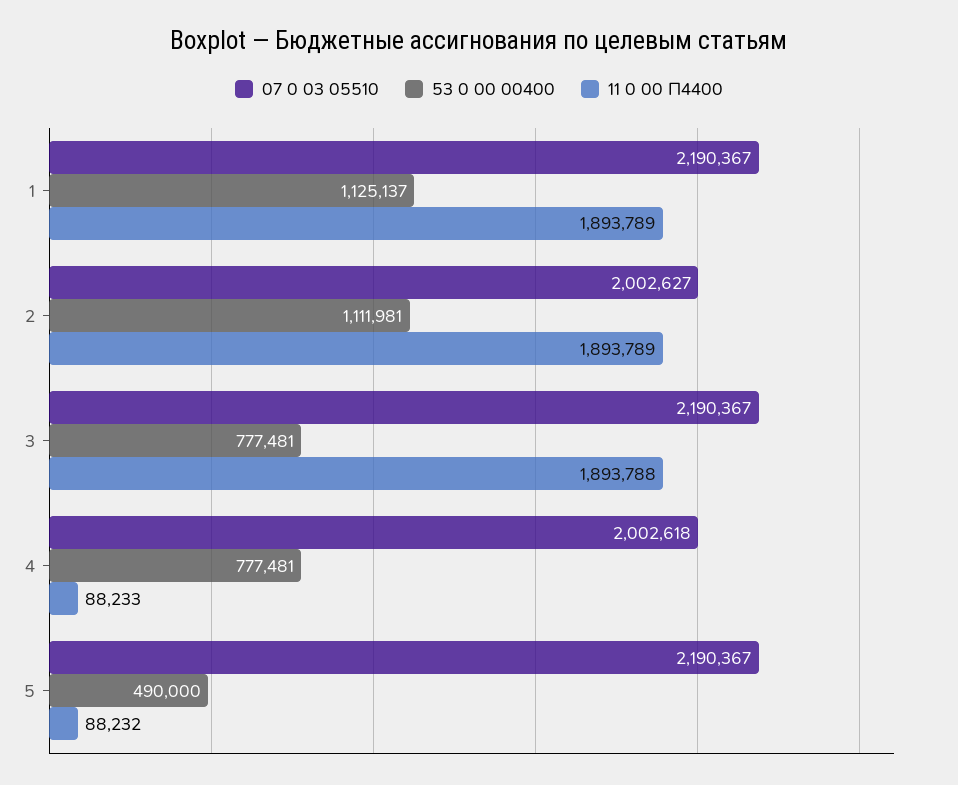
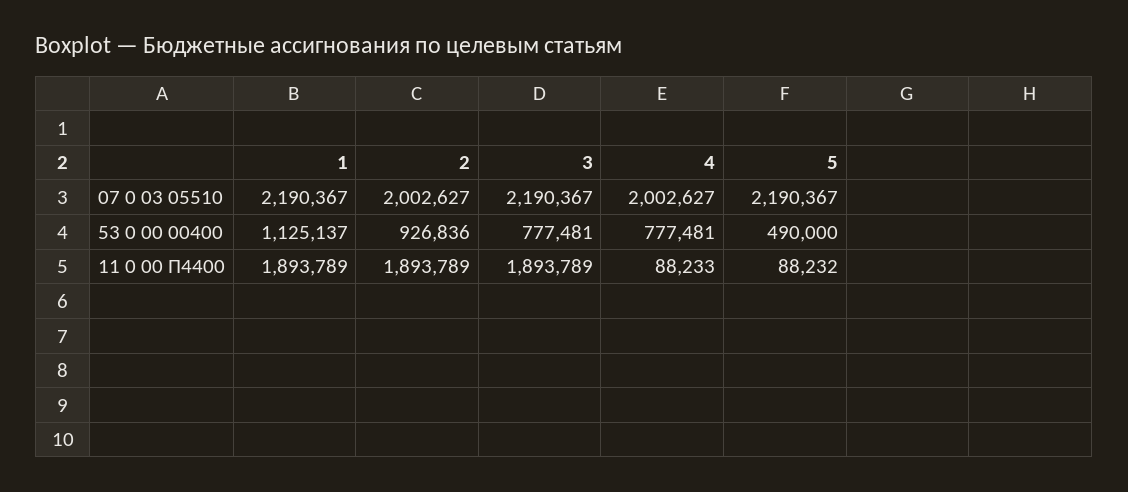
53 0 00 00400, 2: 1111981 -> 926836
11 0 00 П4400, 3: 1893788 -> 1893789
07 0 03 05510, 4: 2002618 -> 2002627

